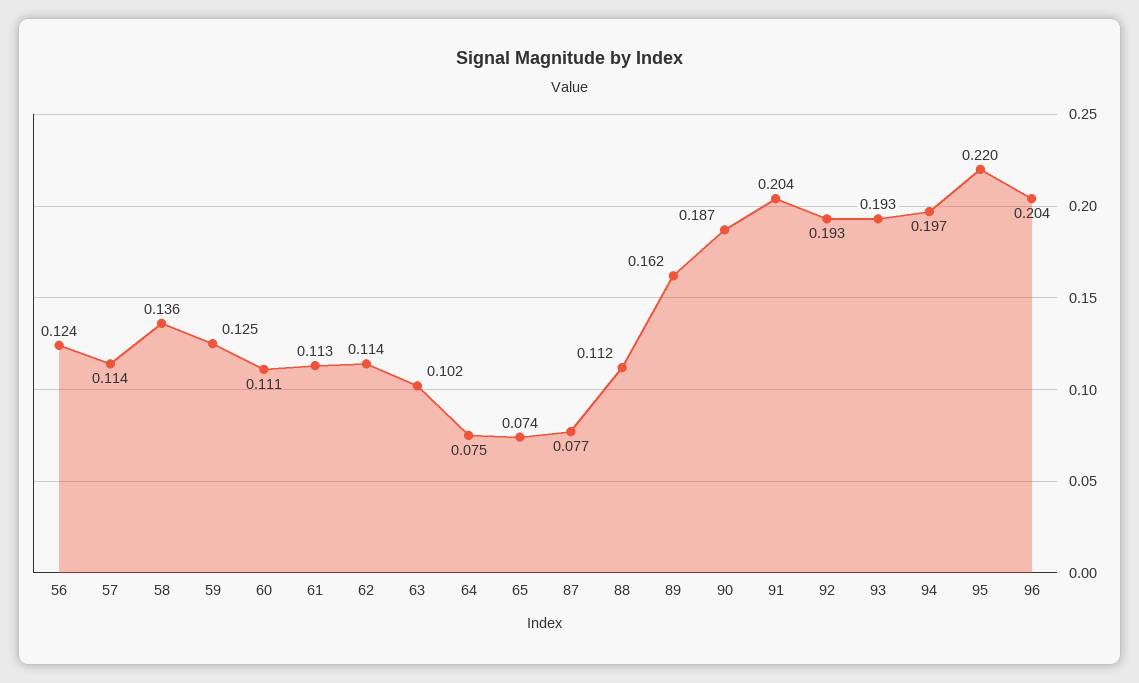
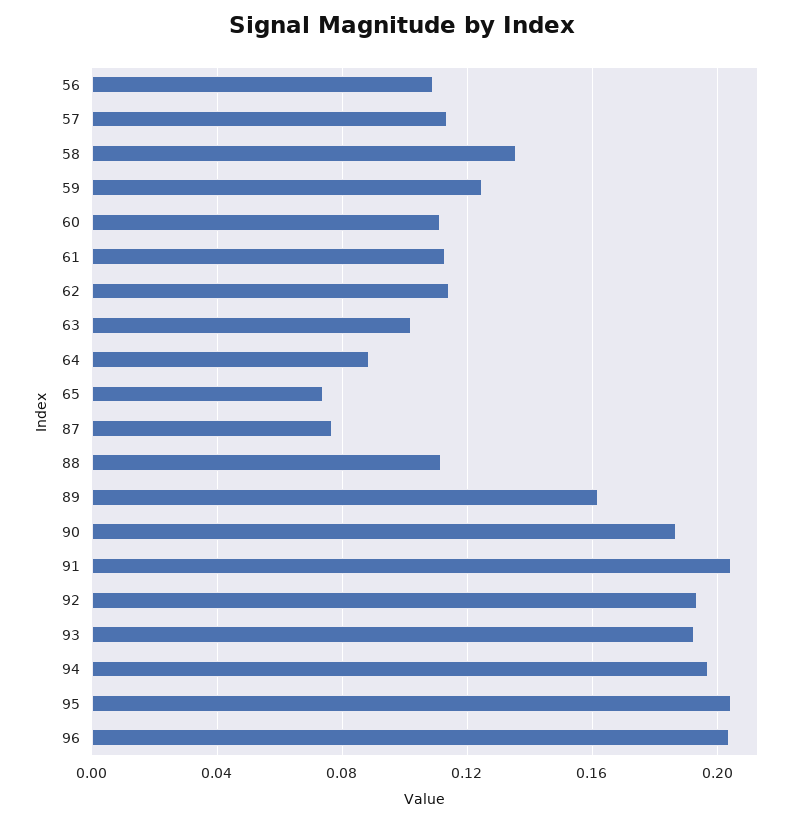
56: 0.124 -> 0.11
64: 0.075 -> 0.09
95: 0.22 -> 0.205

